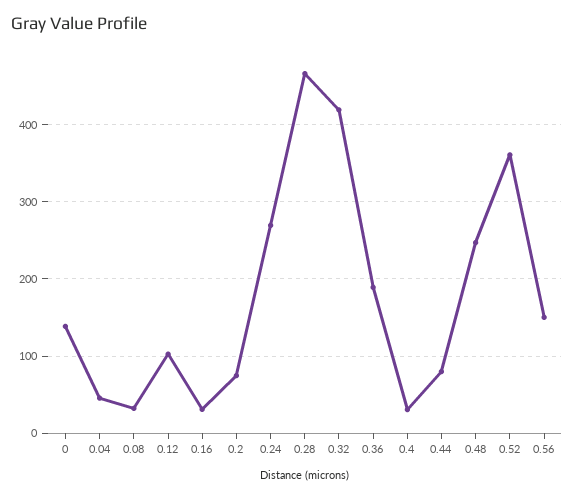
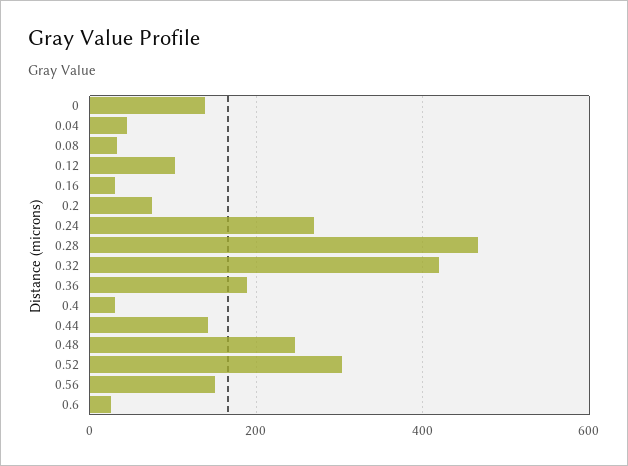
0.44: 80 -> 140
0.52: 360 -> 300
0.6: none -> 20

